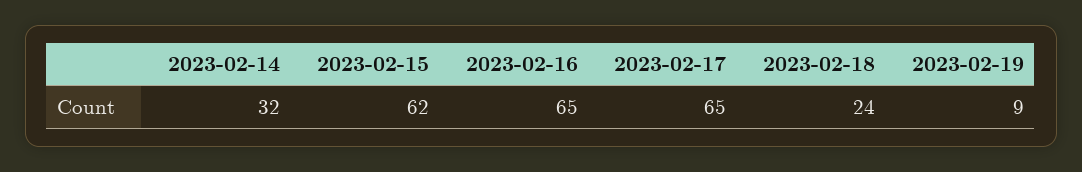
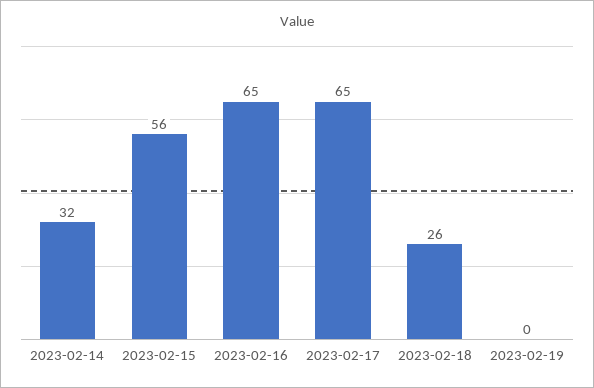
2023-02-15: 62 -> 56
2023-02-18: 24 -> 26
2023-02-19: 9 -> 0

